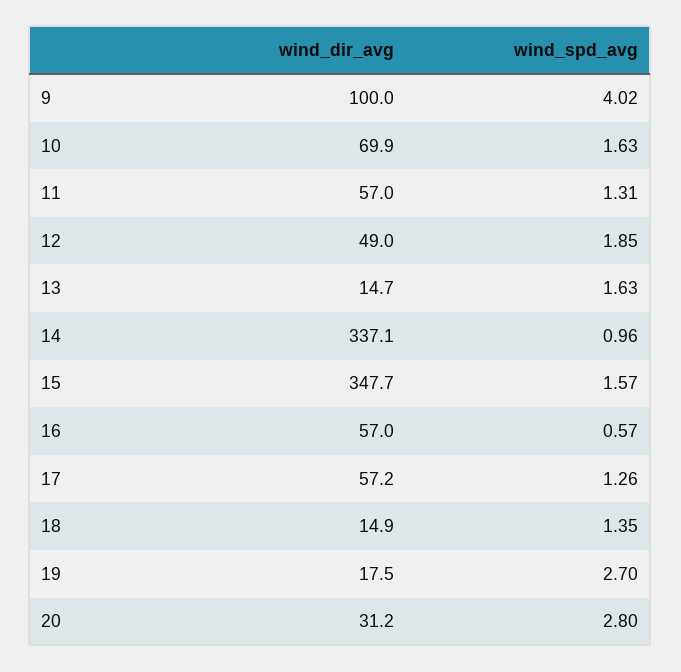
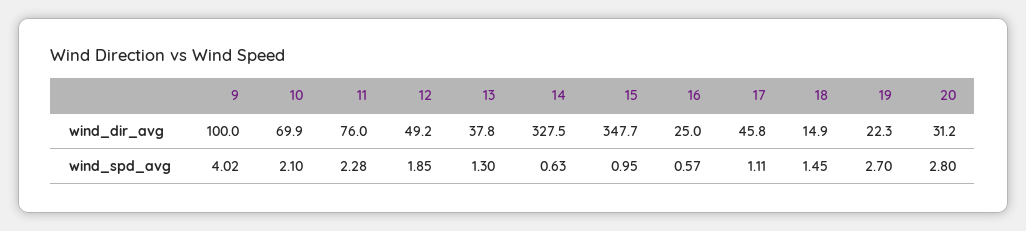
wind_spd_avg, 10: 1.63 -> 2.1
wind_dir_avg, 11: 57 -> 76
wind_spd_avg, 11: 1.31 -> 2.28
wind_dir_avg, 12: 49 -> 49.2
wind_dir_avg, 13: 14.7 -> 37.8
wind_spd_avg, 13: 1.63 -> 1.3
wind_dir_avg, 14: 337.1 -> 327.5
wind_spd_avg, 14: 0.96 -> 0.63
wind_spd_avg, 15: 1.57 -> 0.95
wind_dir_avg, 16: 57 -> 25
wind_dir_avg, 17: 57.2 -> 45.8
wind_spd_avg, 17: 1.26 -> 1.11
wind_spd_avg, 18: 1.35 -> 1.45
wind_dir_avg, 19: 17.5 -> 22.3

